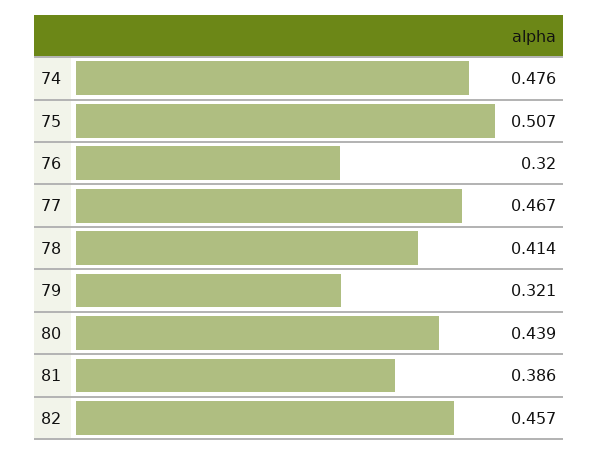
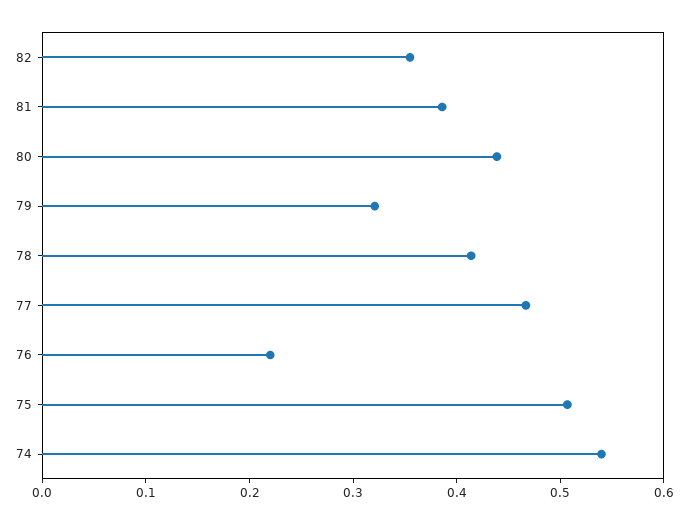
74: 0.476 -> 0.54
76: 0.32 -> 0.22
82: 0.457 -> 0.36

